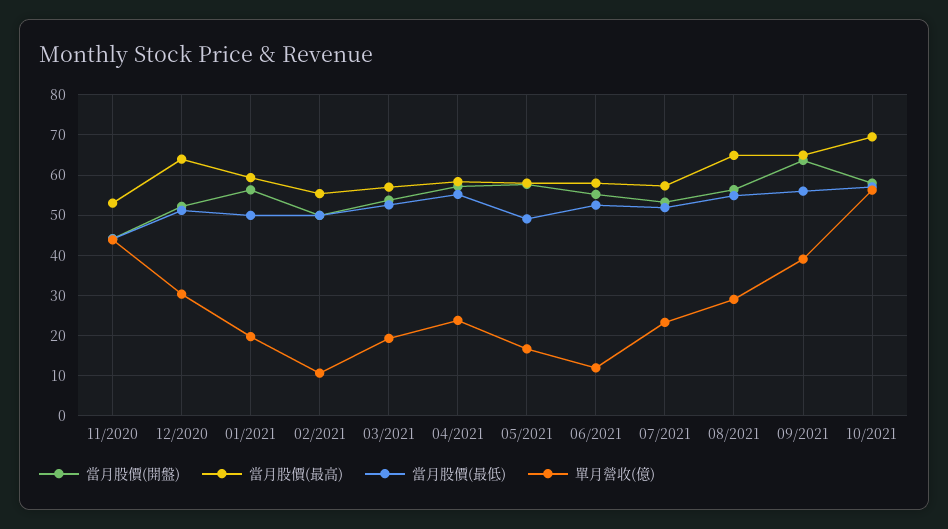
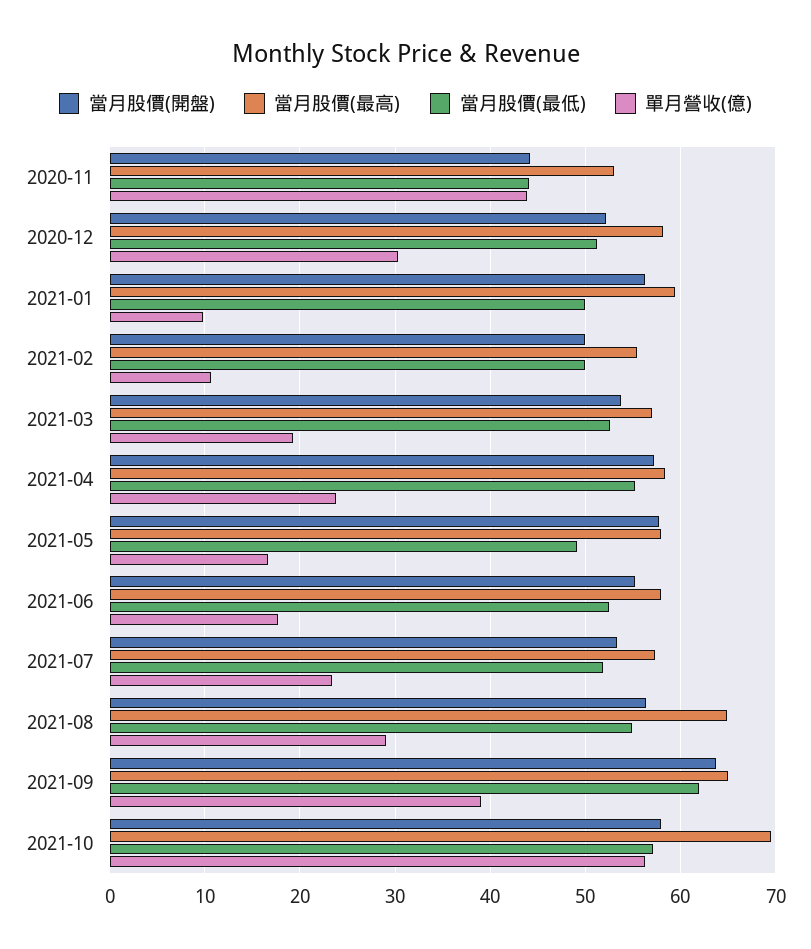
當月股價(最高), 12/2020: 64 -> 58
單月營收(億), 01/2021: 20 -> 10
單月營收(億), 06/2021: 12 -> 18
當月股價(最低), 09/2021: 56 -> 62

